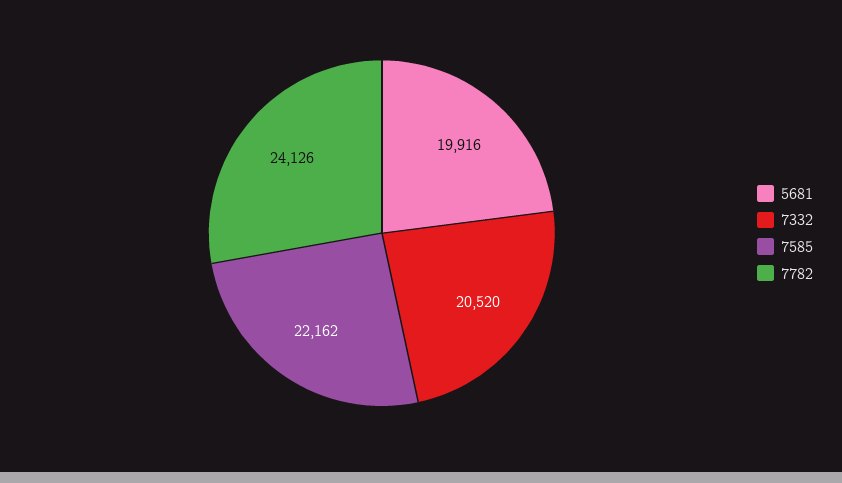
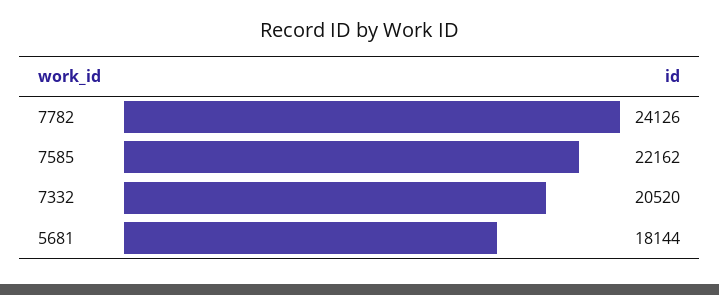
5681: 19916 -> 18144

